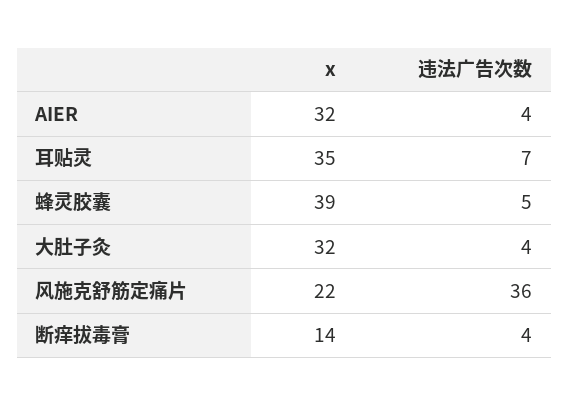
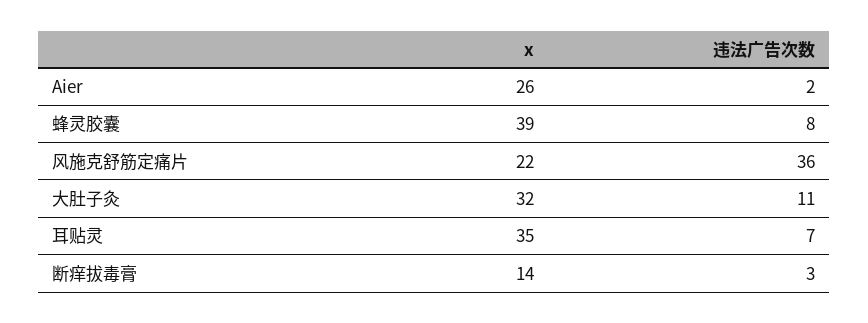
x, AIER: 32 -> 26
违法广告次数, AIER: 4 -> 2
违法广告次数, 蜂灵胶囊: 5 -> 8
违法广告次数, 大肚子灸: 4 -> 11
违法广告次数, 断痒拔毒膏: 4 -> 3

